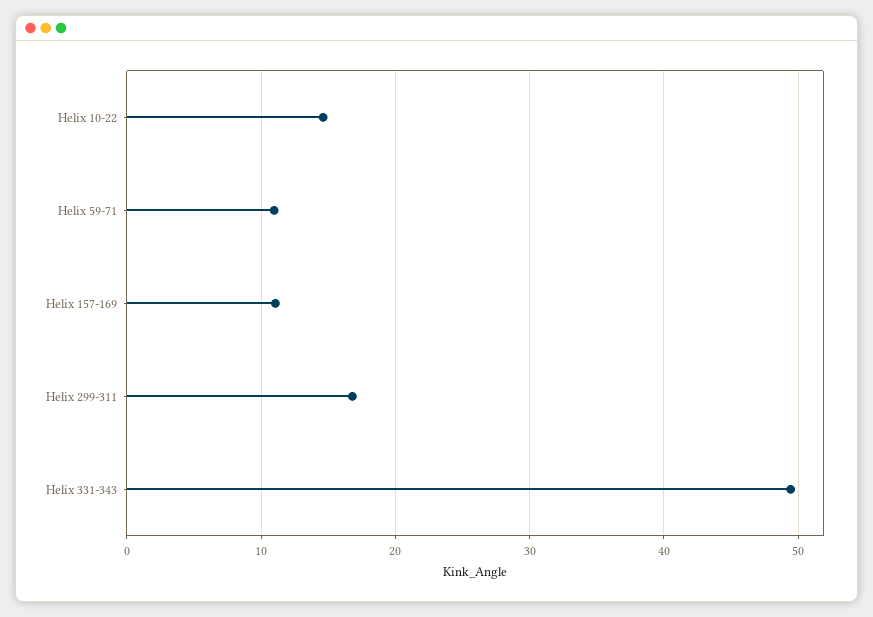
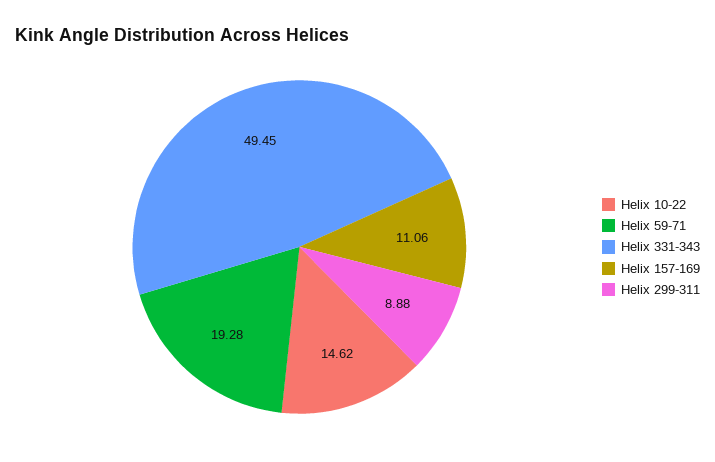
Helix 59-71: 11 -> 19.28
Helix 299-311: 17 -> 8.88

